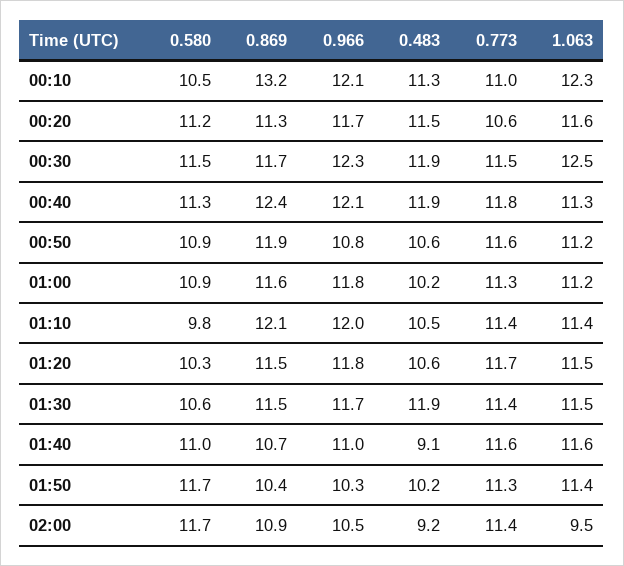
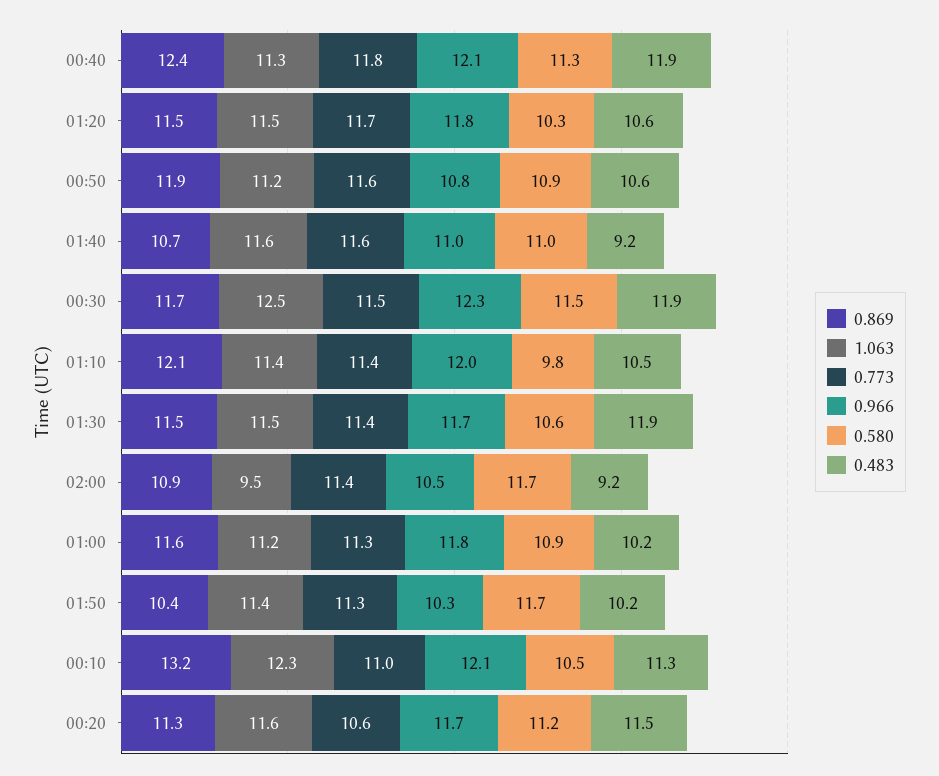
0.483, 01:40: 9.1 -> 9.2

